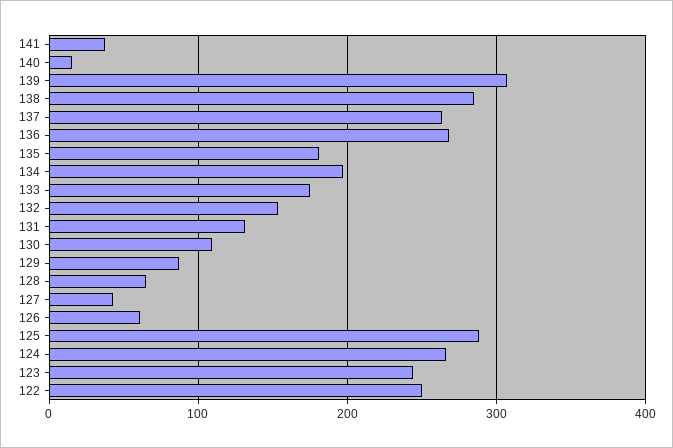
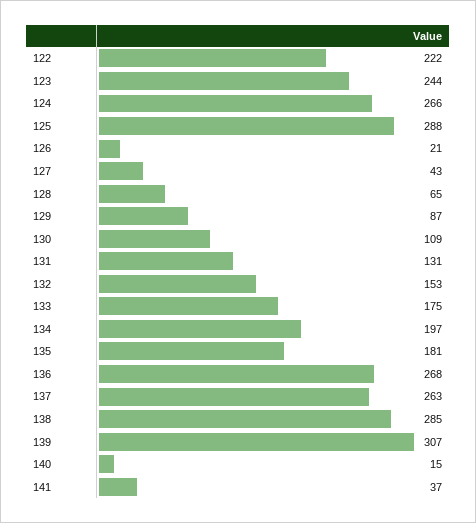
126: 60 -> 21
122: 250 -> 222

